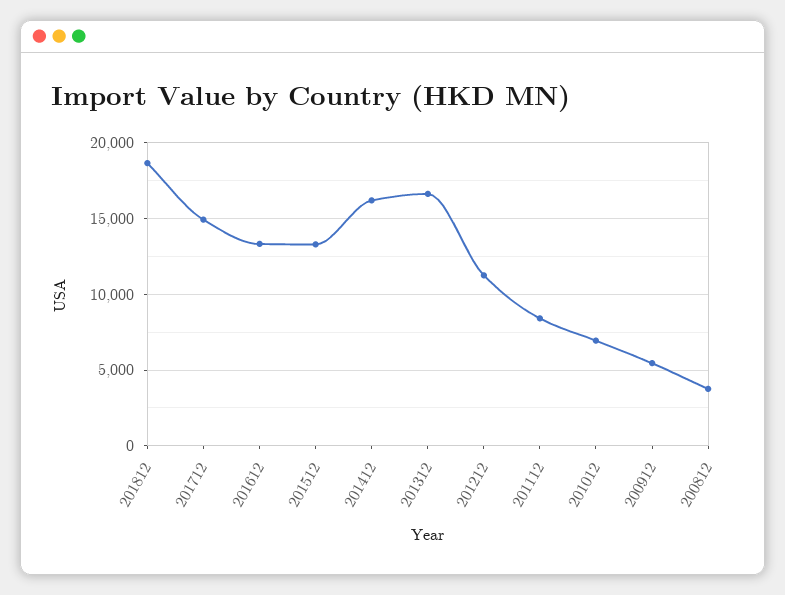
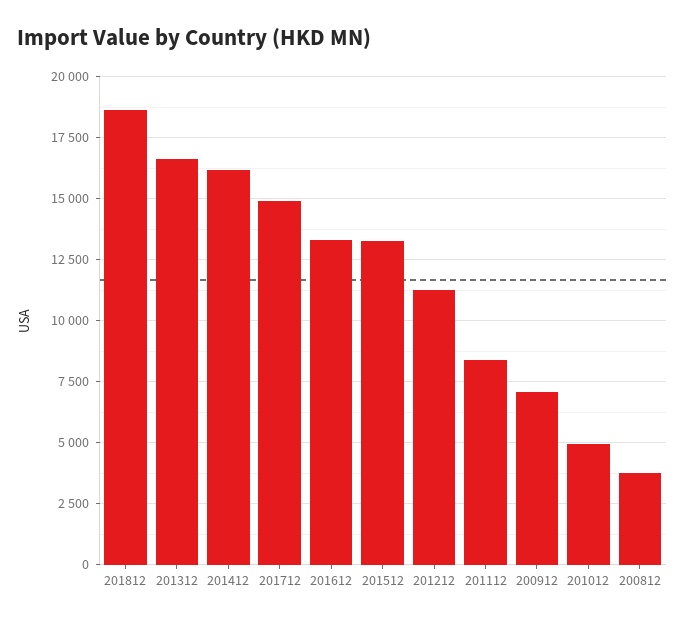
201012: 7000 -> 5000
200912: 5500 -> 7000

